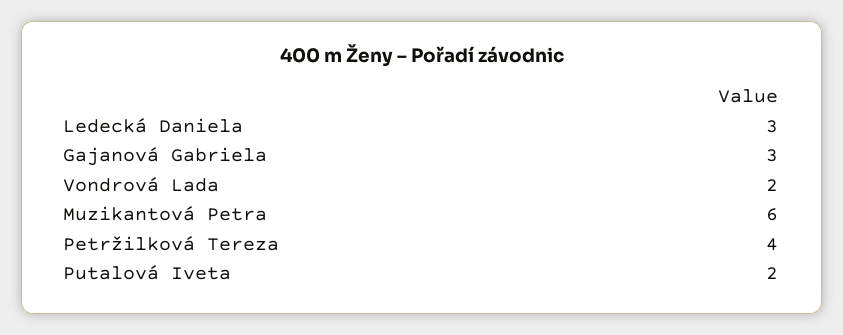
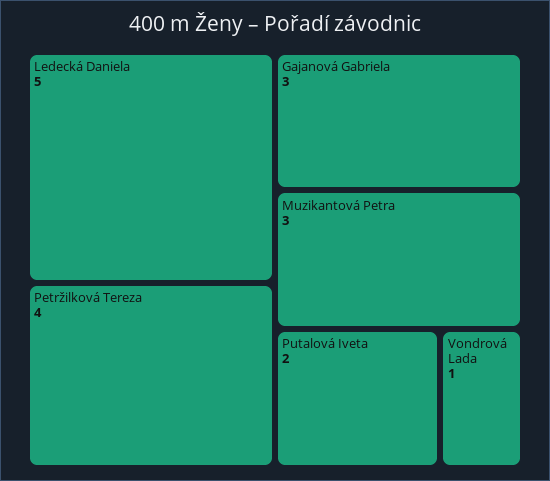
Ledecká Daniela: 3 -> 5
Vondrová Lada: 2 -> 1
Muzikantová Petra: 6 -> 3

